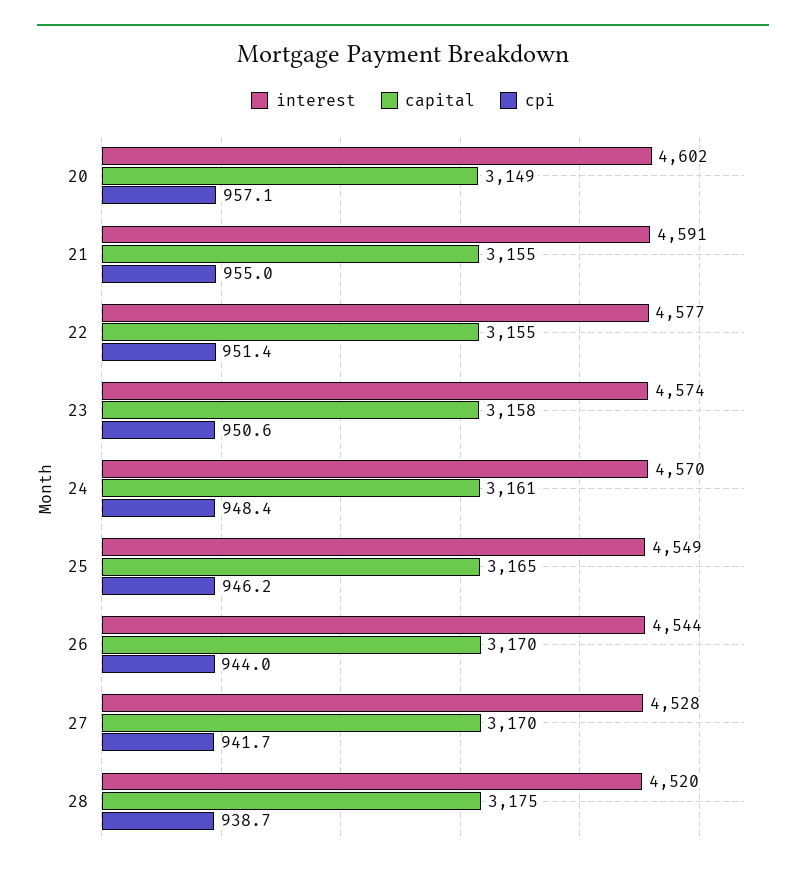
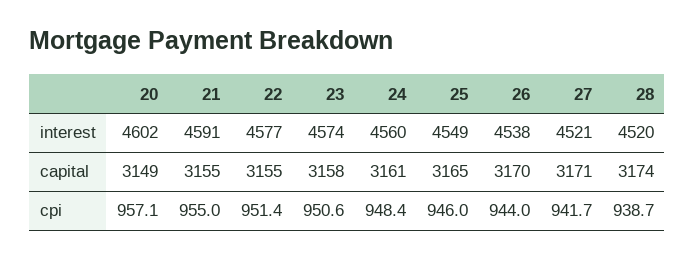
interest, 24: 4570 -> 4560
cpi, 25: 946.2 -> 946
interest, 26: 4544 -> 4538
interest, 27: 4528 -> 4521
capital, 27: 3170 -> 3171
capital, 28: 3175 -> 3174

